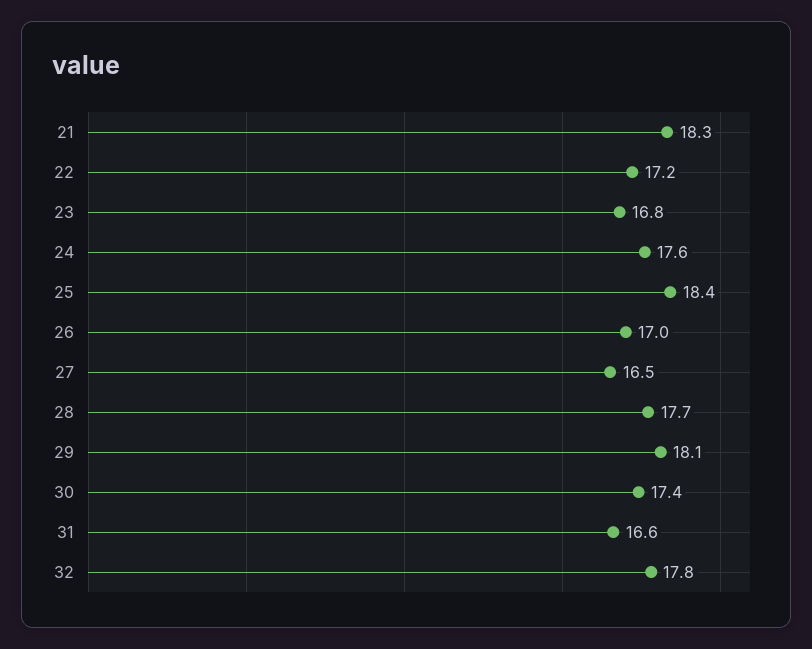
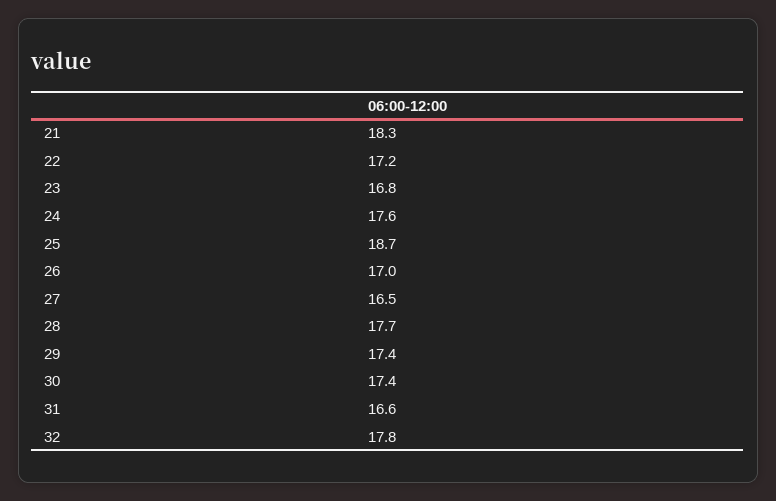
25: 18.4 -> 18.7
29: 18.1 -> 17.4

